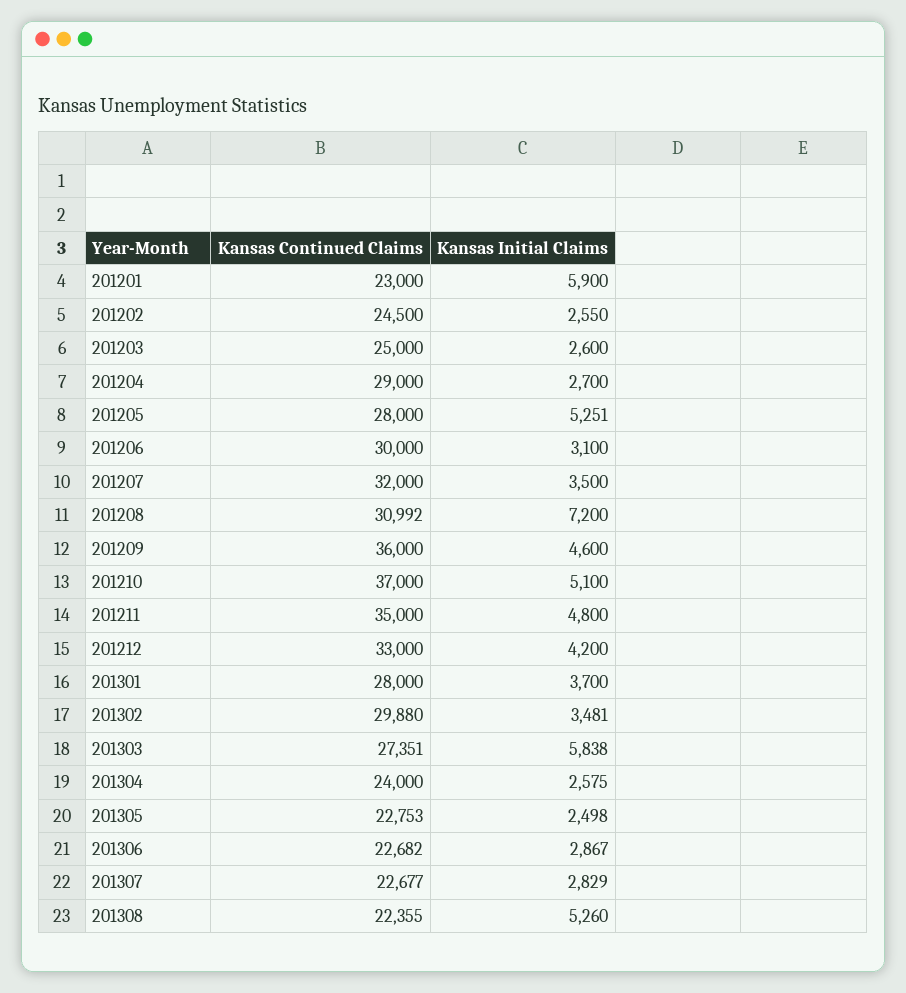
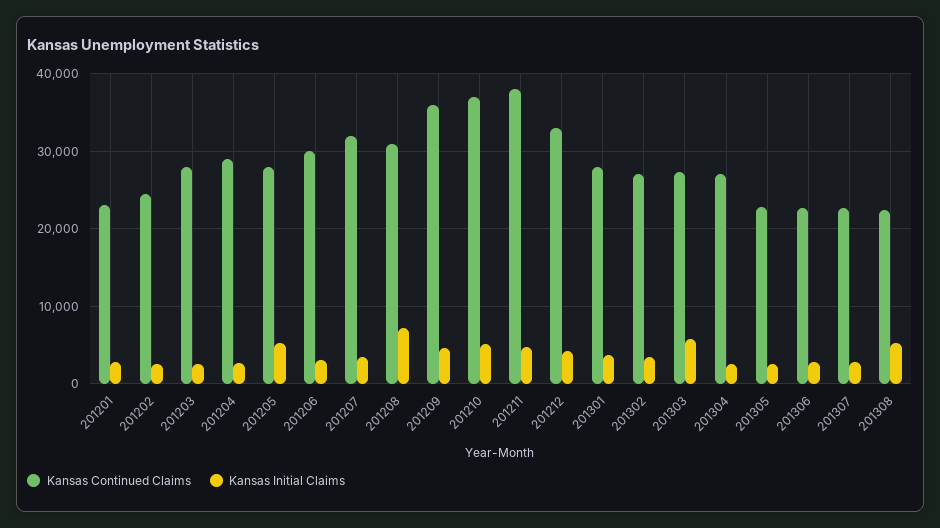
Kansas Initial Claims, 201201: 5900 -> 3000
Kansas Continued Claims, 201203: 25000 -> 28000
Kansas Continued Claims, 201211: 35000 -> 38000
Kansas Continued Claims, 201302: 29880 -> 27000
Kansas Continued Claims, 201304: 24000 -> 27000

